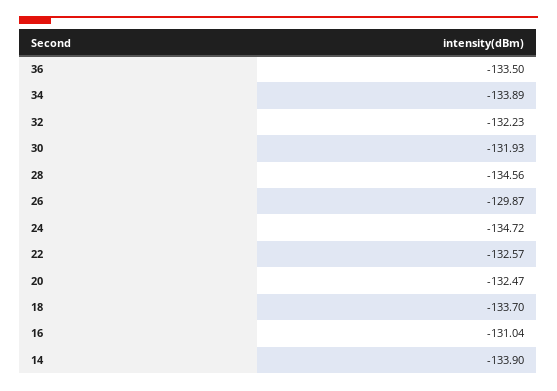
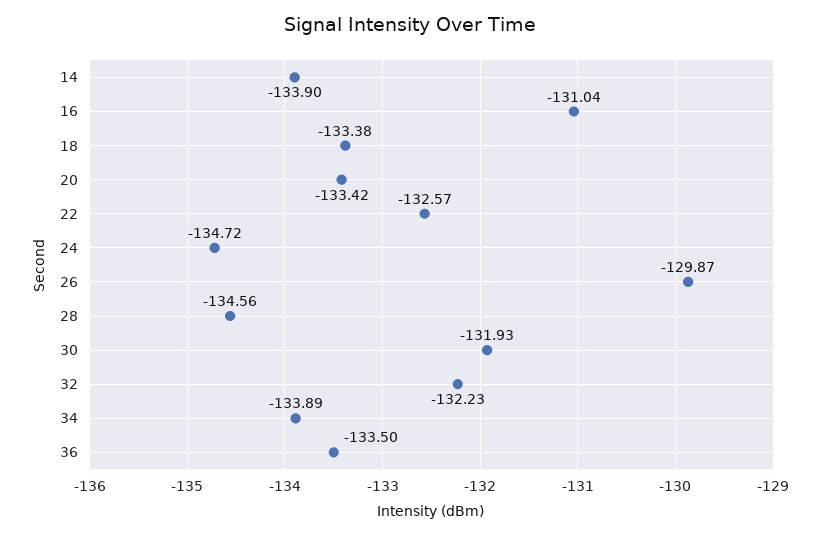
20: -132.47 -> -133.42
18: -133.7 -> -133.38

